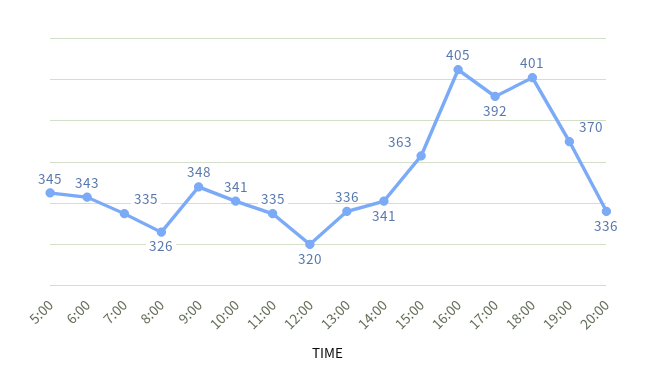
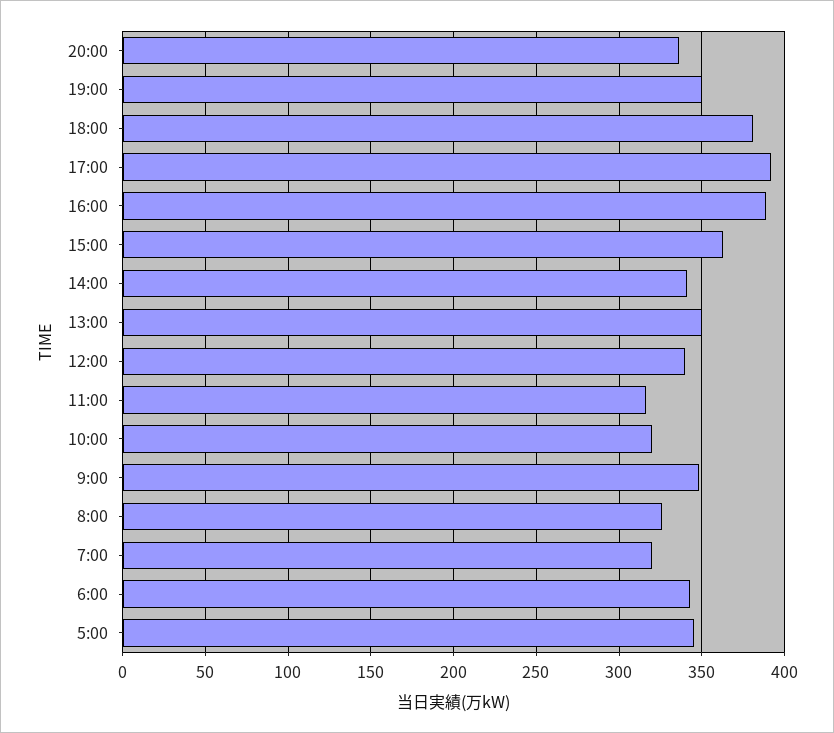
7:00: 335 -> 320
10:00: 341 -> 320
11:00: 335 -> 315
12:00: 320 -> 340
13:00: 336 -> 350
16:00: 405 -> 390
18:00: 401 -> 380
19:00: 370 -> 350

